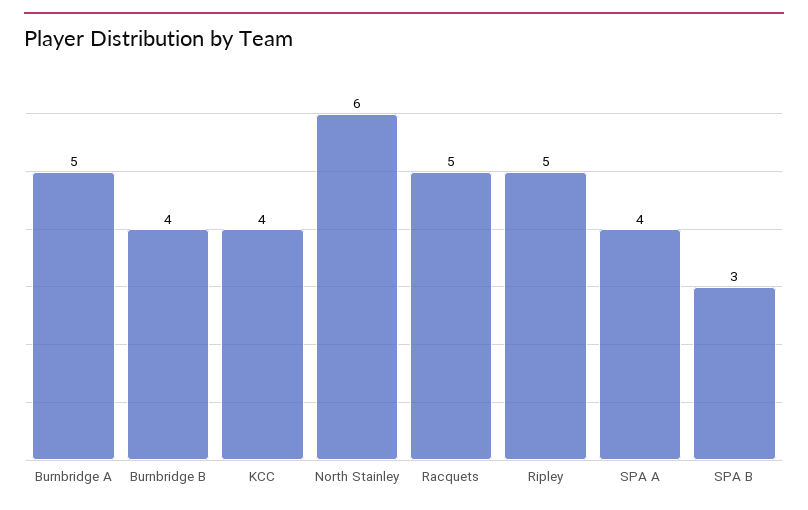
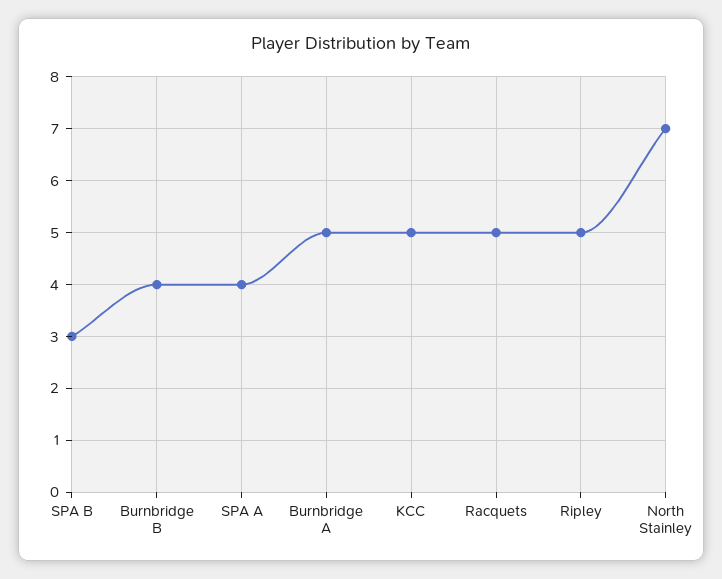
KCC: 4 -> 5
North Stainley: 6 -> 7

